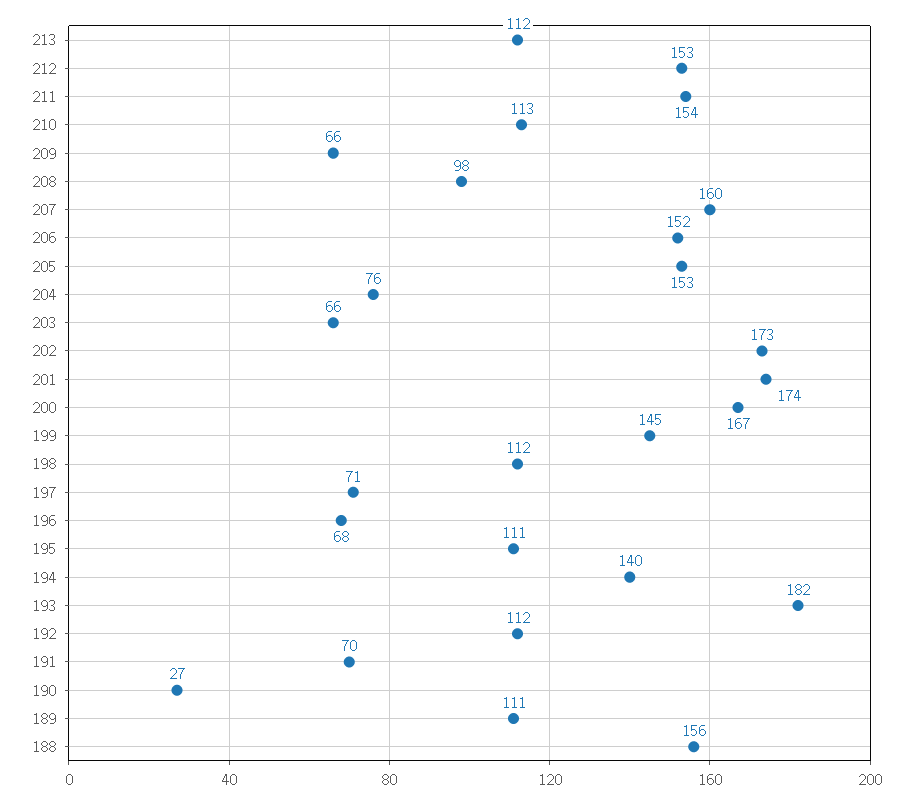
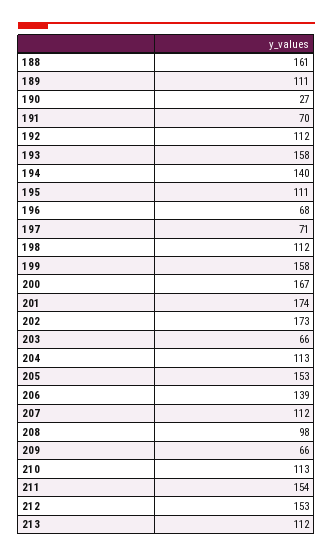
207: 160 -> 112
206: 152 -> 139
204: 76 -> 113
199: 145 -> 158
193: 182 -> 158
188: 156 -> 161

